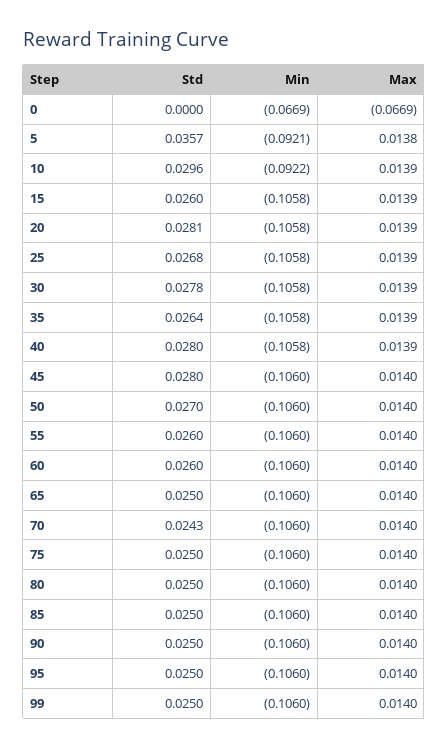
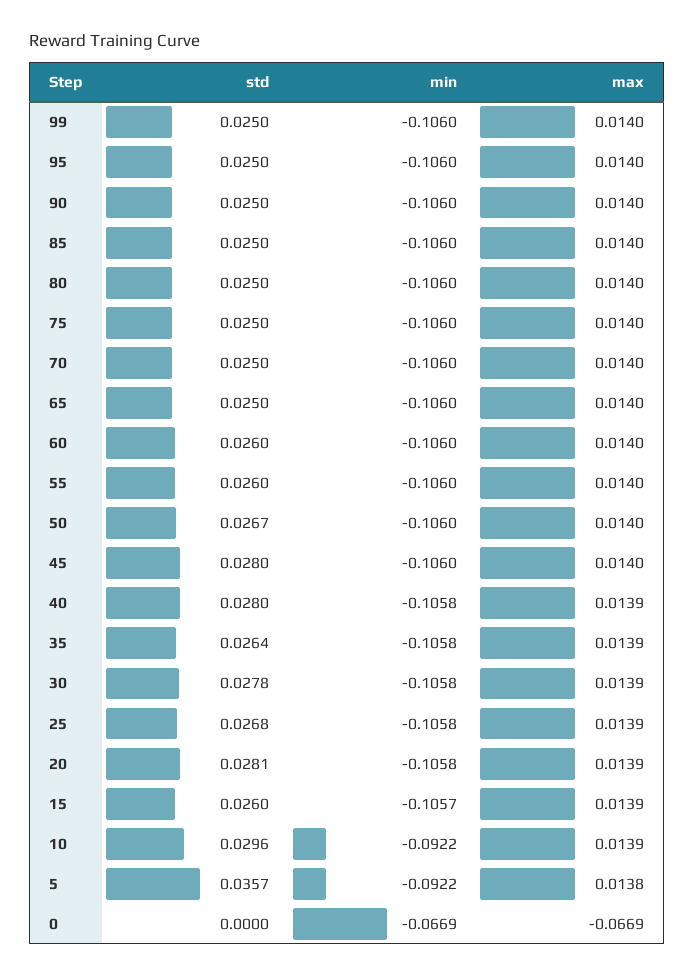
Min, 5: -0.0921 -> -0.0922
Min, 15: -0.1058 -> -0.1057
Std, 50: 0.027 -> 0.0267
Std, 70: 0.0243 -> 0.025

